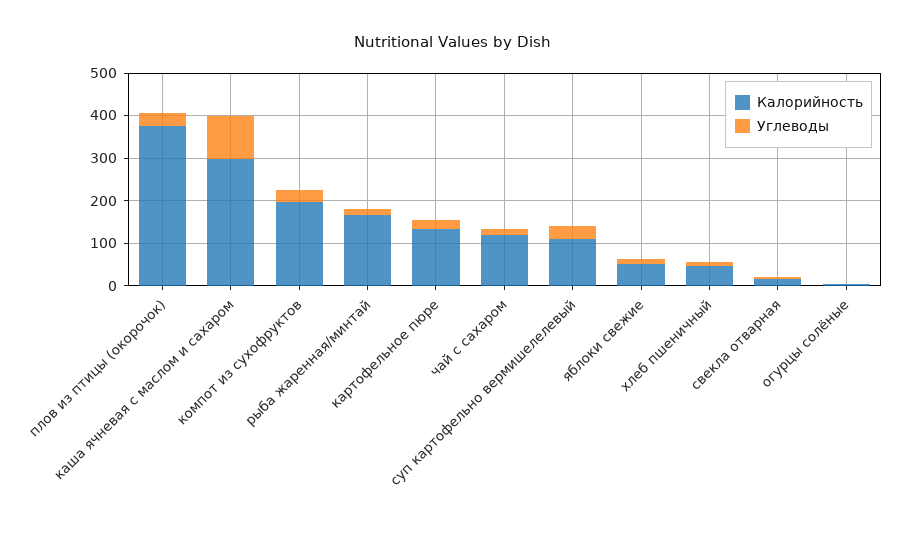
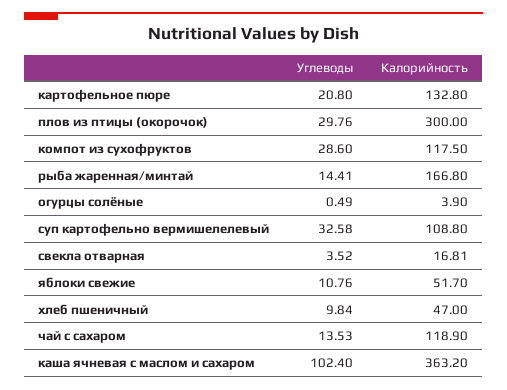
Калорийность, плов из птицы (окорочок): 380 -> 300
Калорийность, каша ячневая с маслом и сахаром: 300 -> 363.2
Калорийность, компот из сухофруктов: 200 -> 117.5

